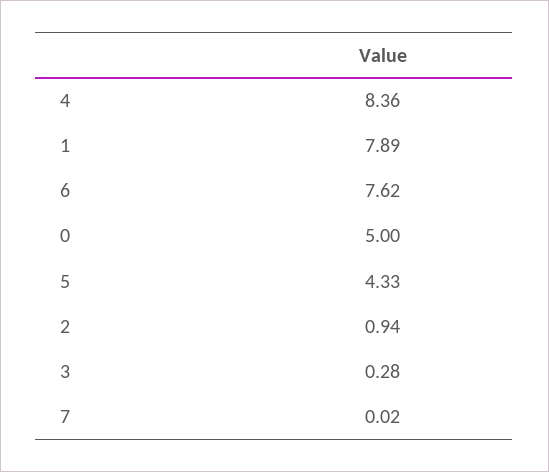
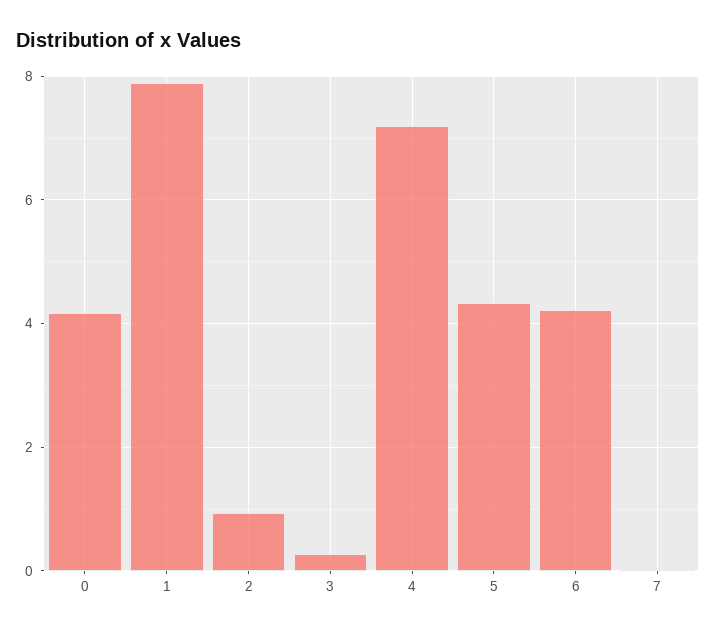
4: 8.36 -> 7.2
6: 7.62 -> 4.2
0: 5 -> 4.2

